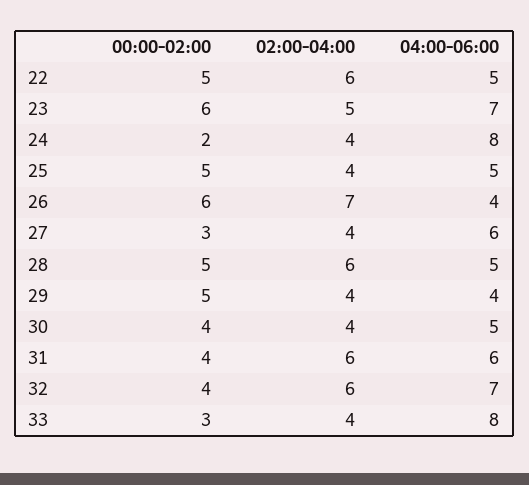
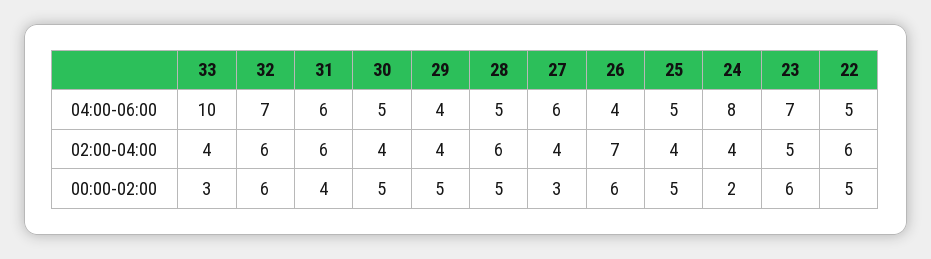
00:00-02:00, 30: 4 -> 5
00:00-02:00, 32: 4 -> 6
04:00-06:00, 33: 8 -> 10

